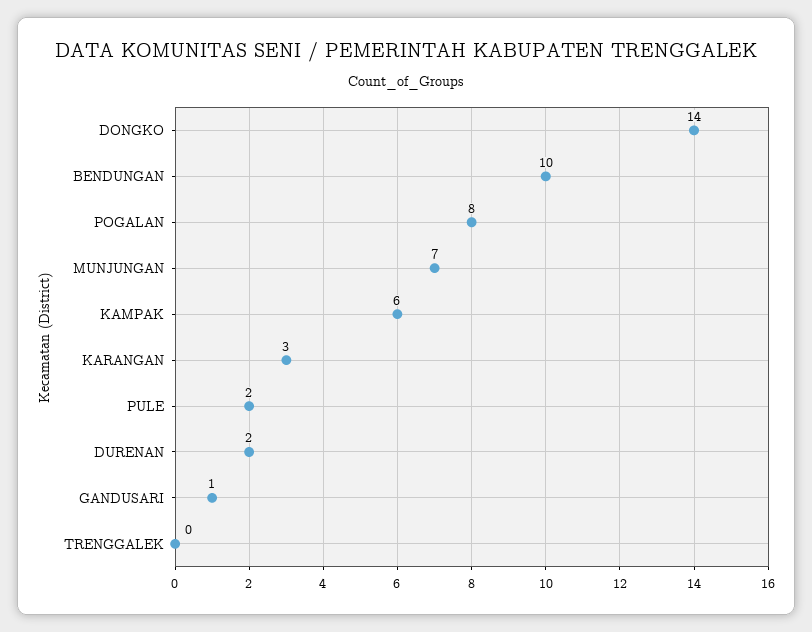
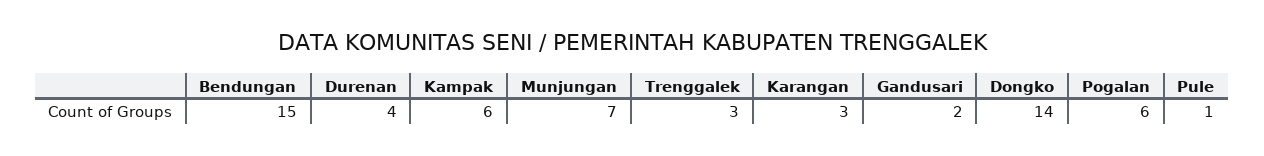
BENDUNGAN: 10 -> 15
POGALAN: 8 -> 6
PULE: 2 -> 1
DURENAN: 2 -> 4
GANDUSARI: 1 -> 2
TRENGGALEK: 0 -> 3

